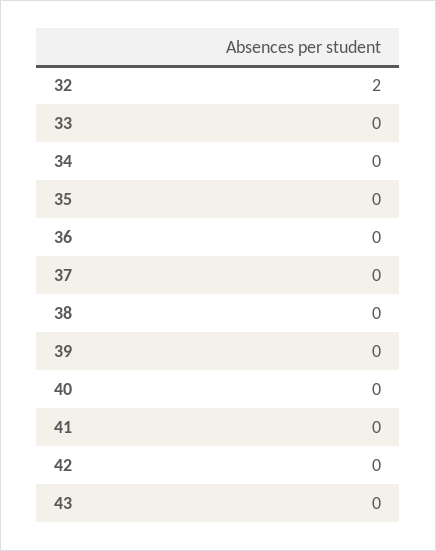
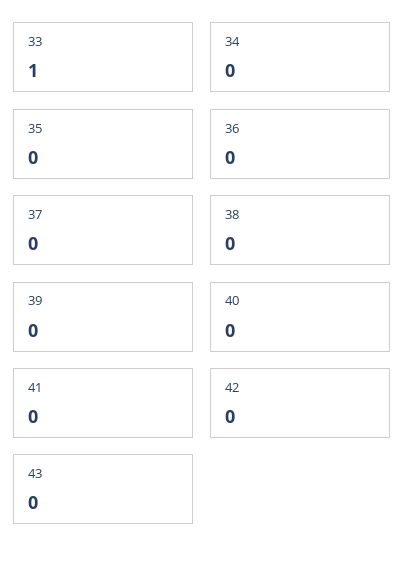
32: 2 -> none
33: 0 -> 1

